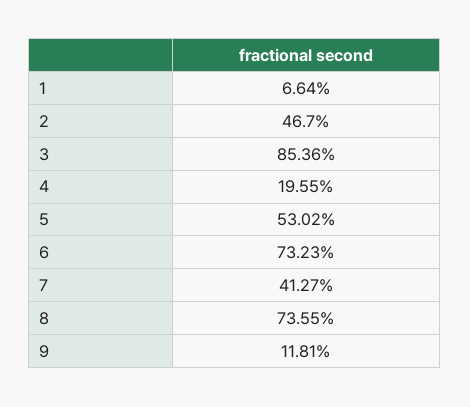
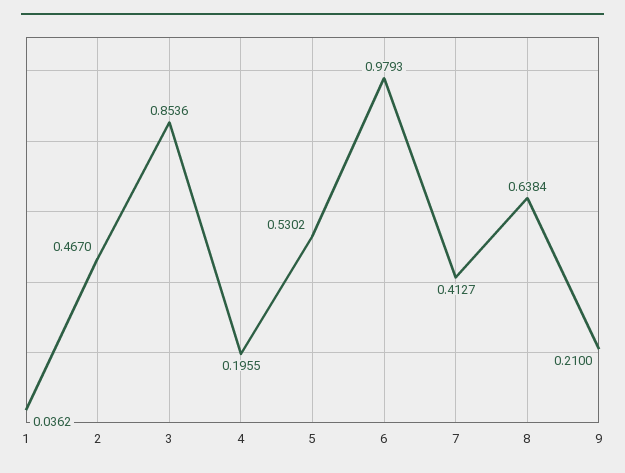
1: 0.0664 -> 0.0362
6: 0.7323 -> 0.9793
8: 0.7355 -> 0.6384
9: 0.1181 -> 0.21

